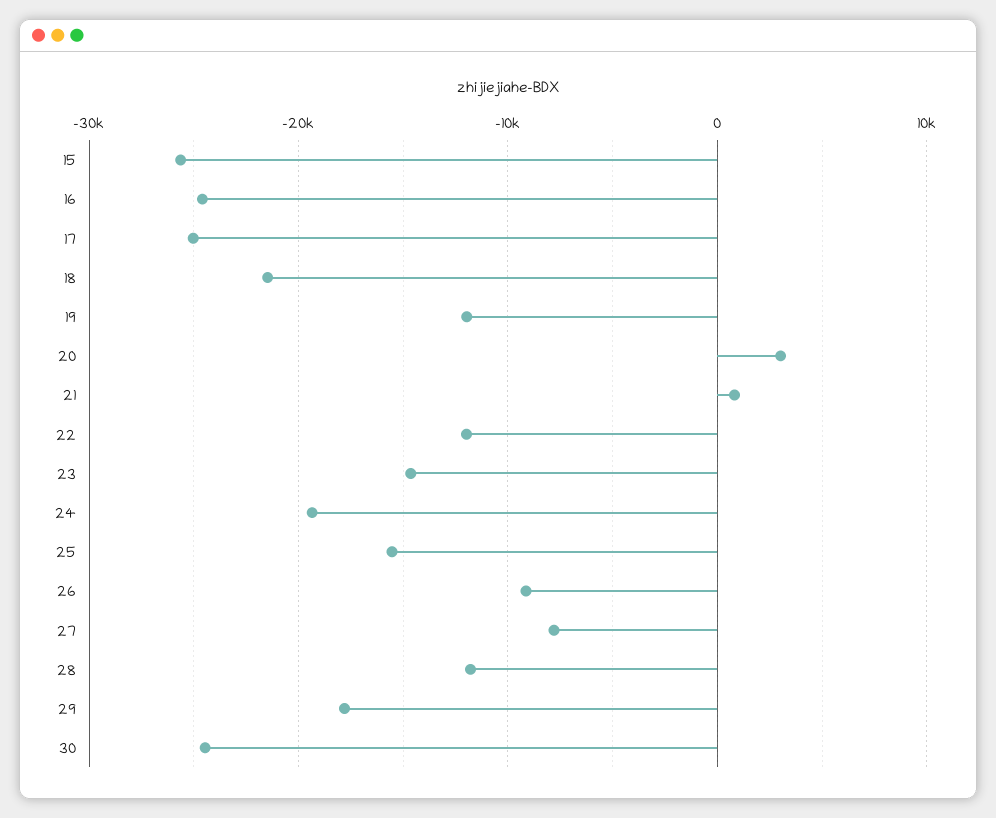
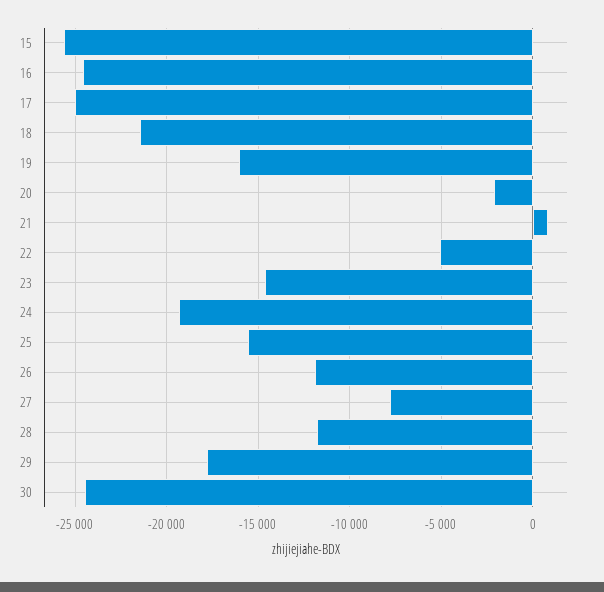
19: -12000 -> -16000
20: 3000 -> -2000
22: -12000 -> -5000
26: -9000 -> -12000

